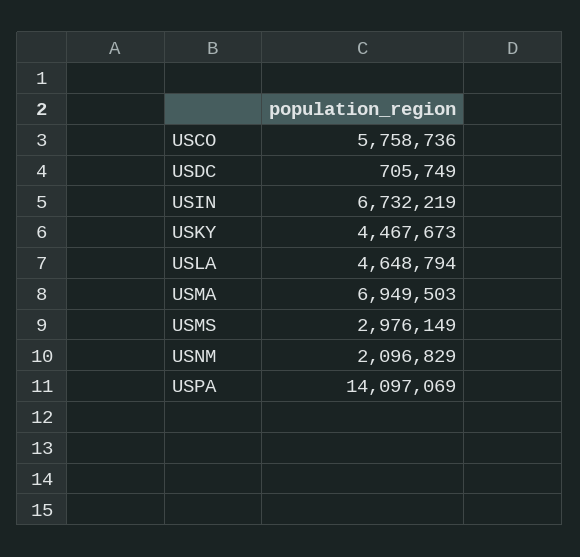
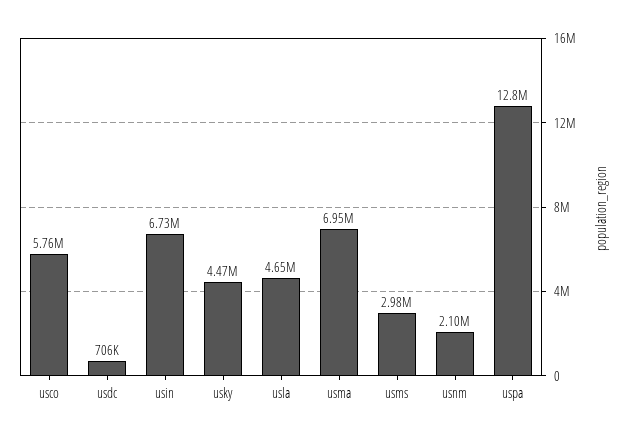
USPA: 14097069 -> 12800000

